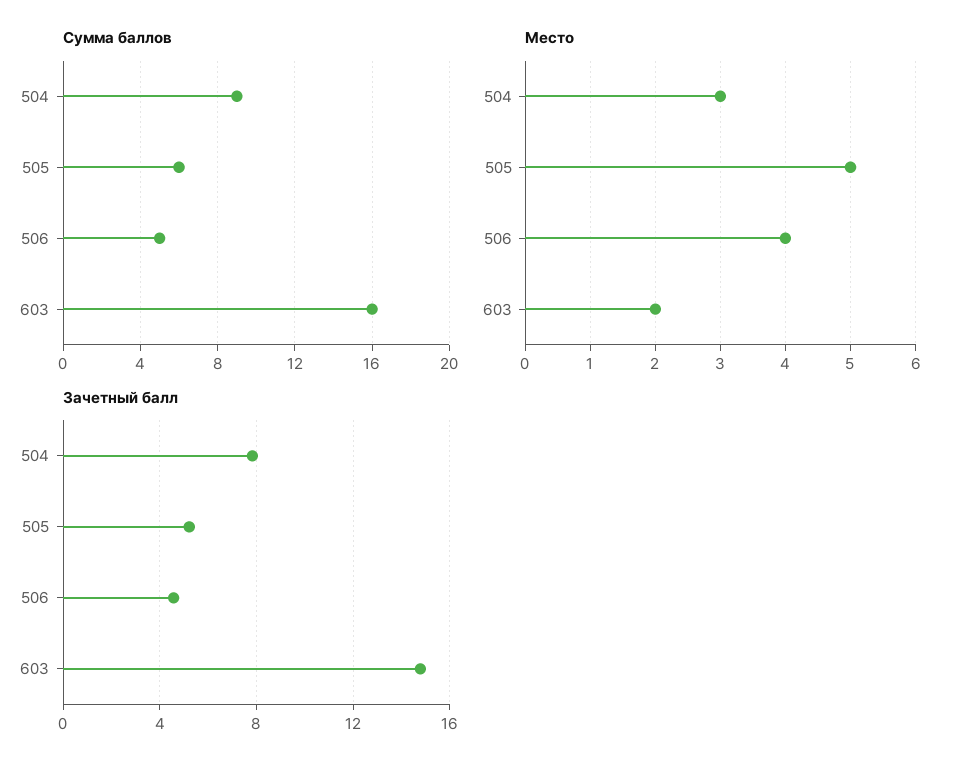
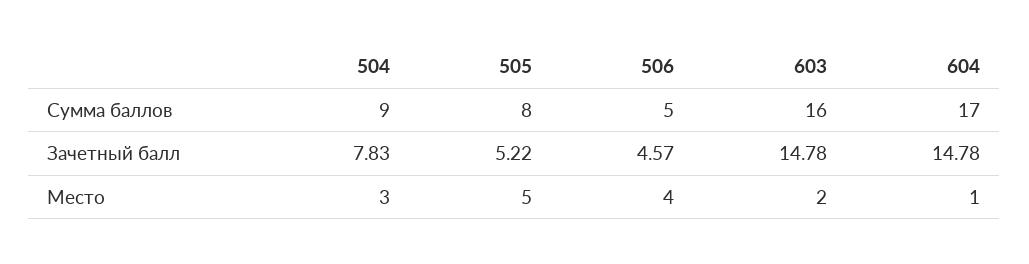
Сумма баллов, 505: 6 -> 8
Сумма баллов, 604: none -> 17
Зачетный балл, 604: none -> 14.78
Место, 604: none -> 1

